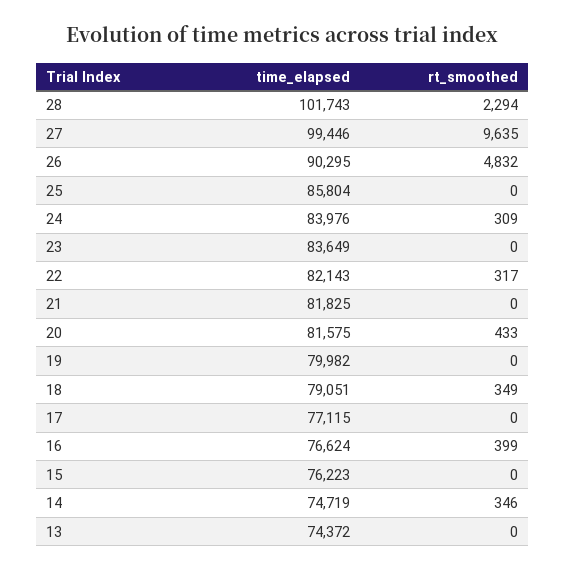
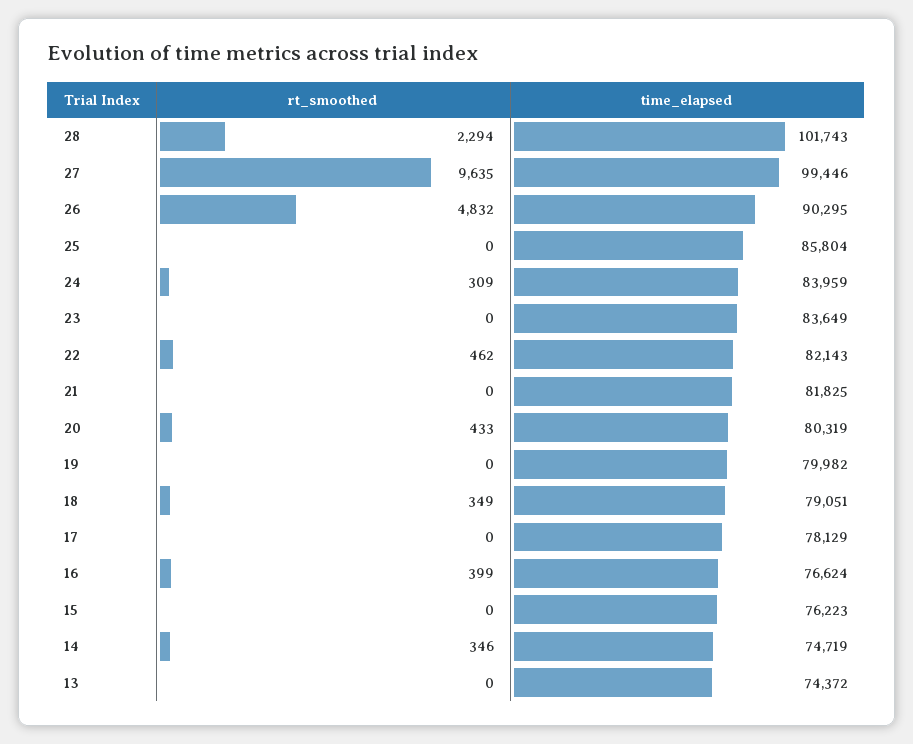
time_elapsed, 24: 83976 -> 83959
rt_smoothed, 22: 317 -> 462
time_elapsed, 20: 81575 -> 80319
time_elapsed, 17: 77115 -> 78129

